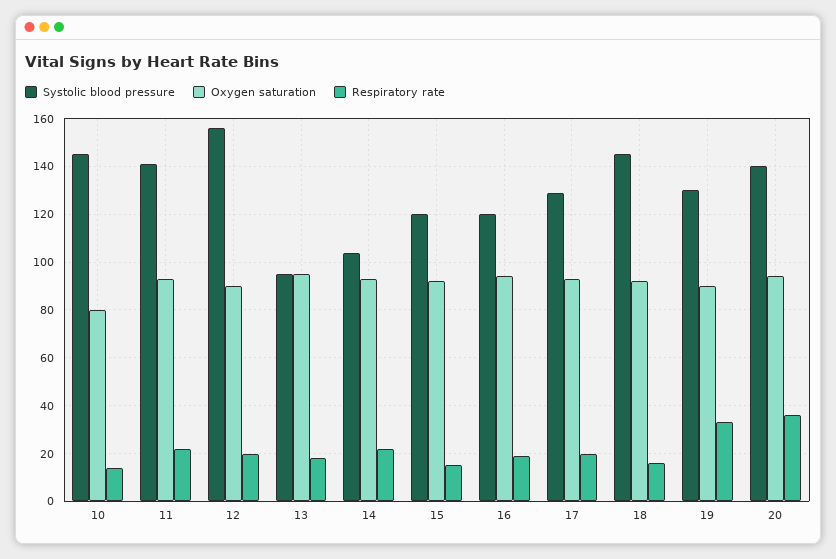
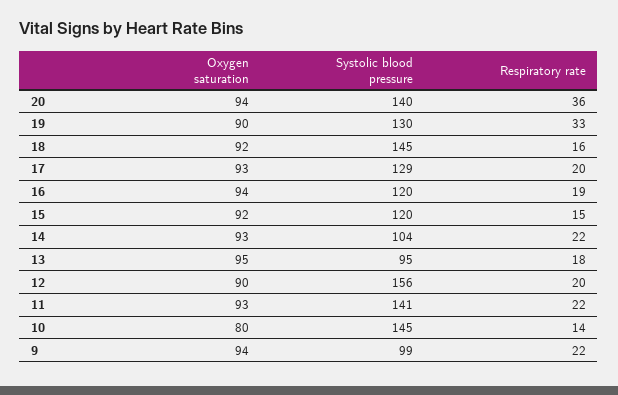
Oxygen saturation, 9: none -> 94
Systolic blood pressure, 9: none -> 99
Respiratory rate, 9: none -> 22

